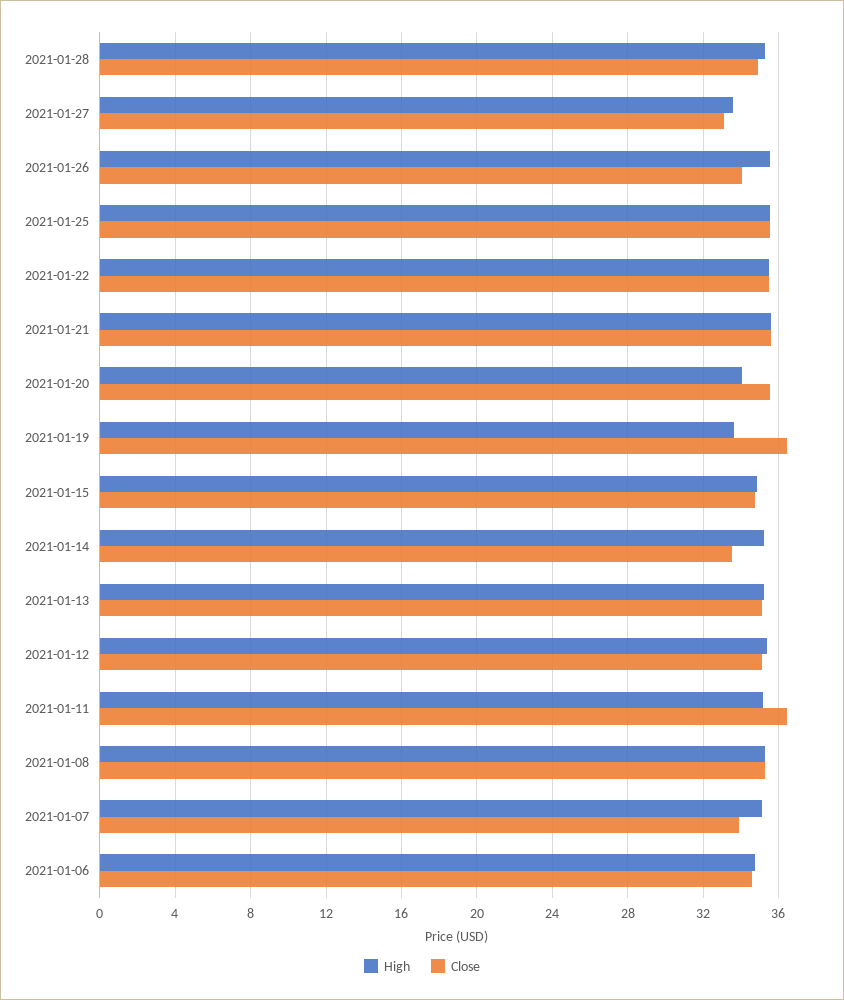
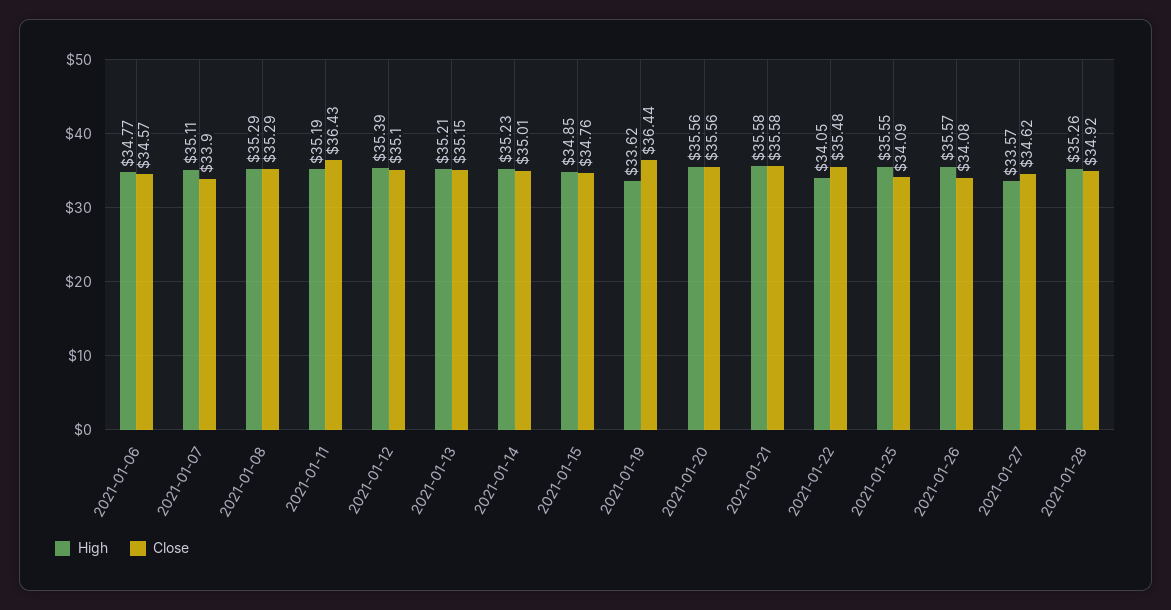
Close, 2021-01-27: 33 -> 34.62
Close, 2021-01-25: 35.5 -> 34.09
High, 2021-01-22: 35.5 -> 34.05
High, 2021-01-20: 34 -> 35.56
Close, 2021-01-14: 33.5 -> 35.01

